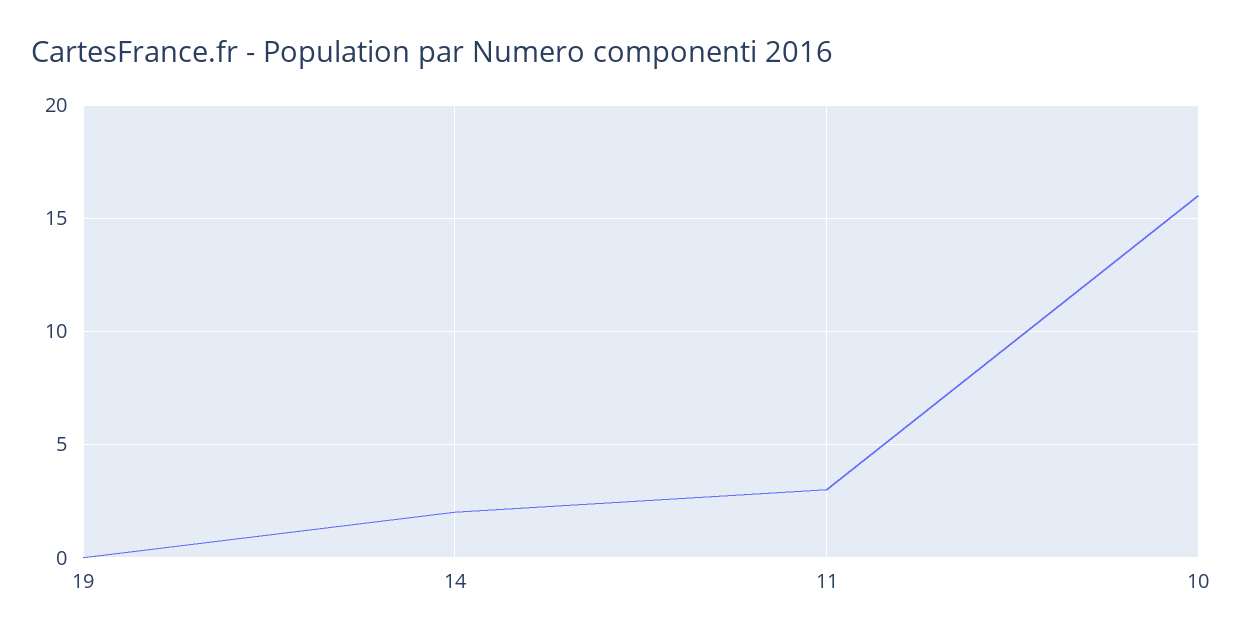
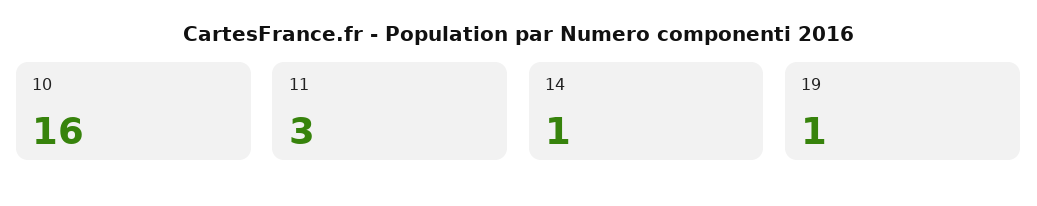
19: 0 -> 1
14: 2 -> 1

